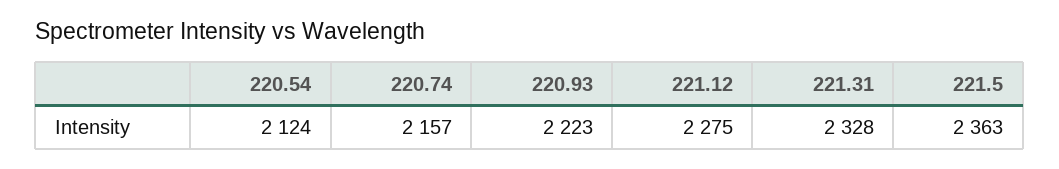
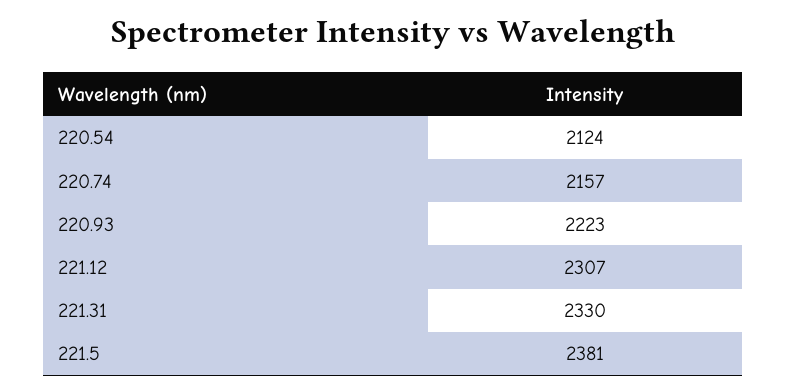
221.12: 2275 -> 2307
221.31: 2328 -> 2330
221.5: 2363 -> 2381

